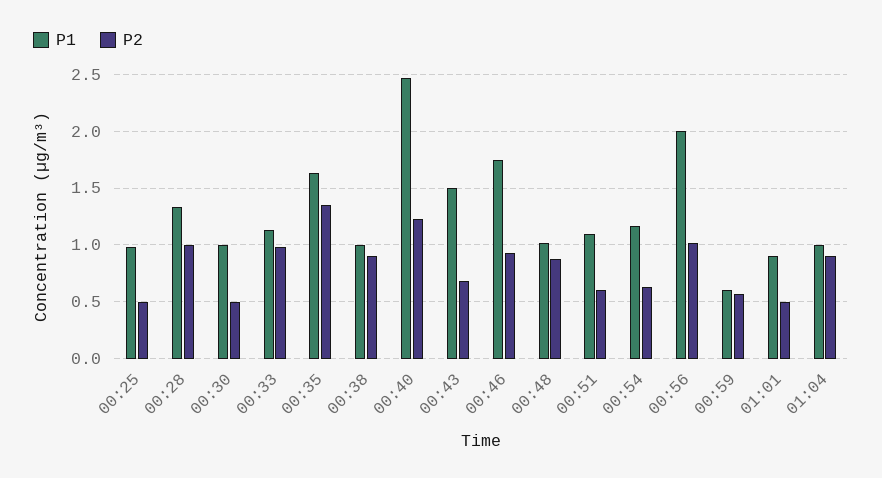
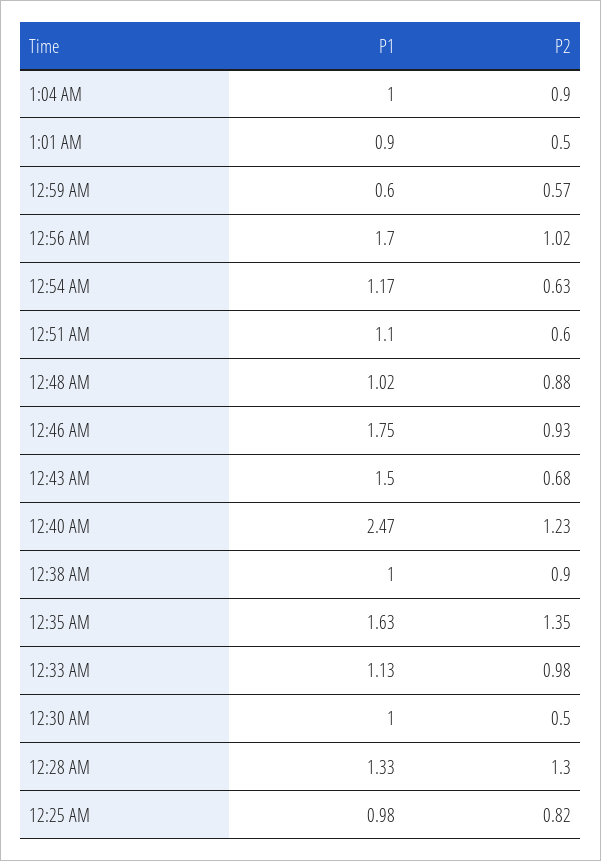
P2, 00:25: 0.5 -> 0.82
P2, 00:28: 1 -> 1.3
P1, 00:56: 2 -> 1.7

